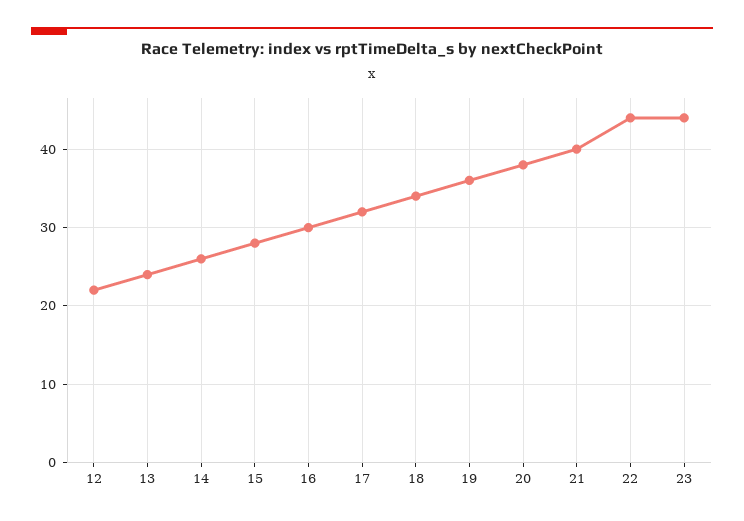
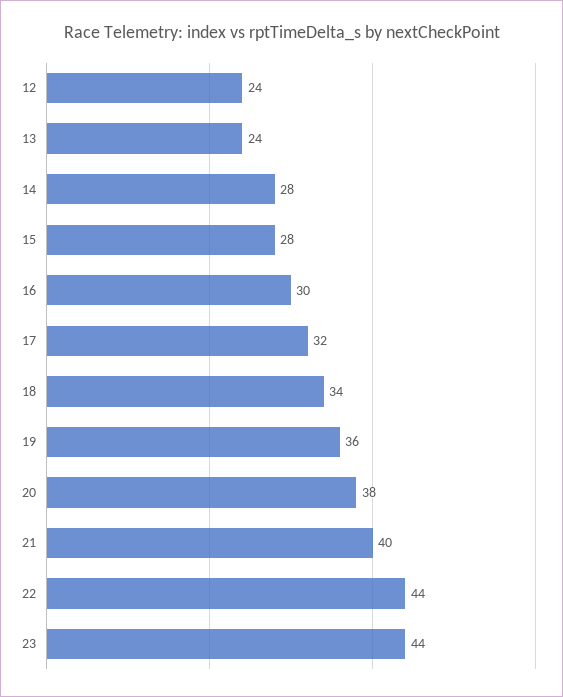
12: 22 -> 24
14: 26 -> 28

